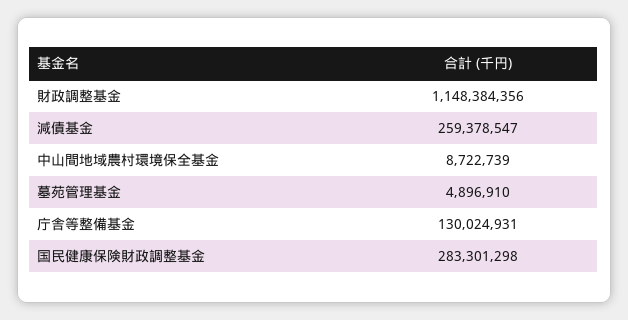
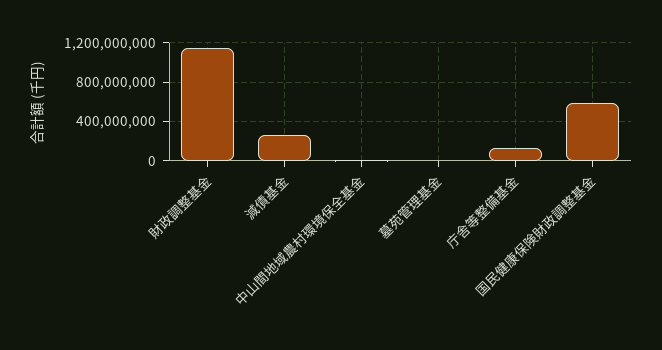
国民健康保険財政調整基金: 283301298 -> 600000000

